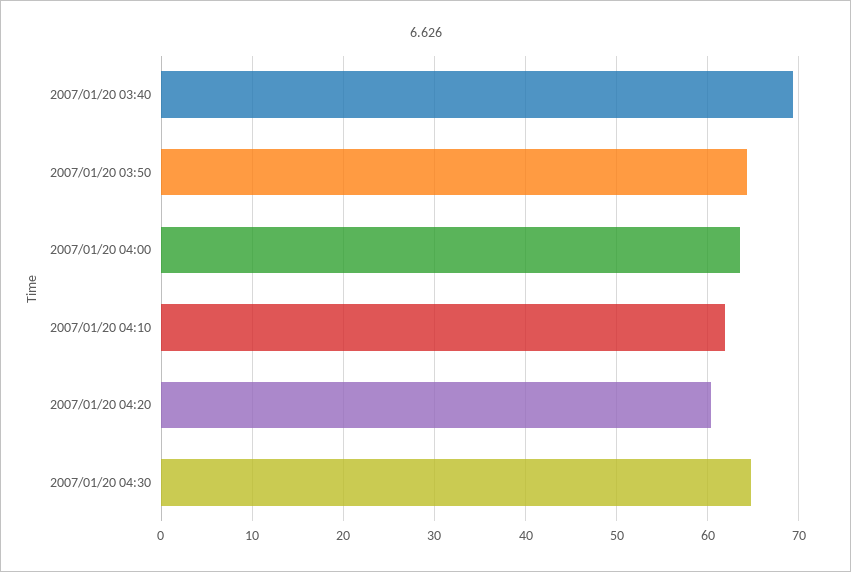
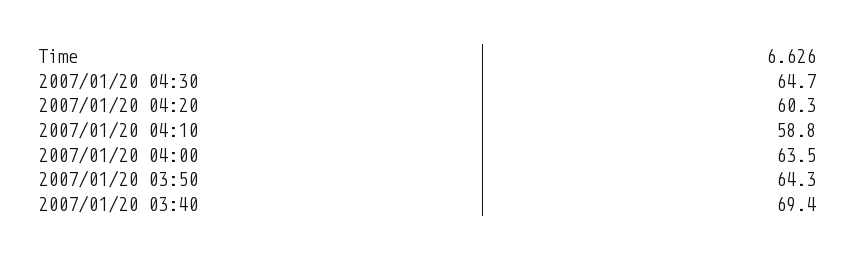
2007/01/20 04:10: 62 -> 58.8

